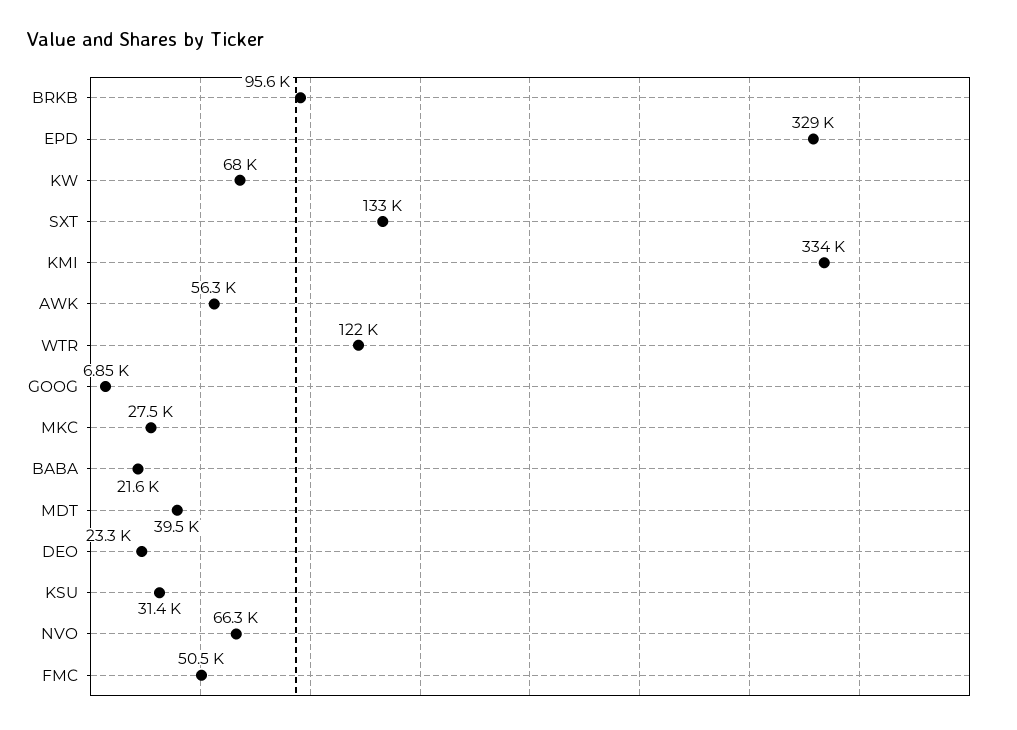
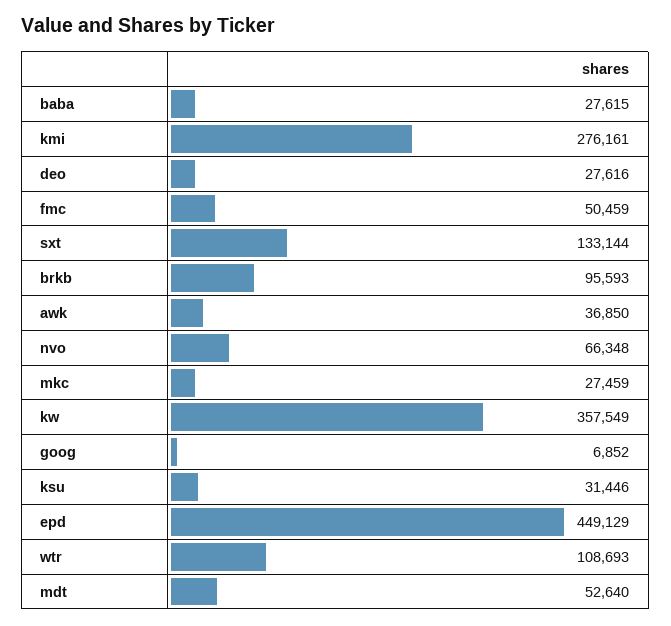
EPD: 329000 -> 449129
KW: 68000 -> 357549
KMI: 334000 -> 276161
AWK: 56300 -> 36850
WTR: 122000 -> 108693
BABA: 21600 -> 27615
MDT: 39500 -> 52640
DEO: 23300 -> 27616

